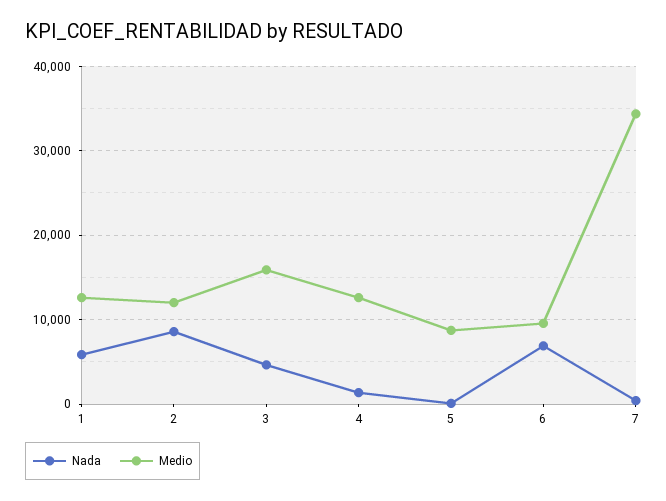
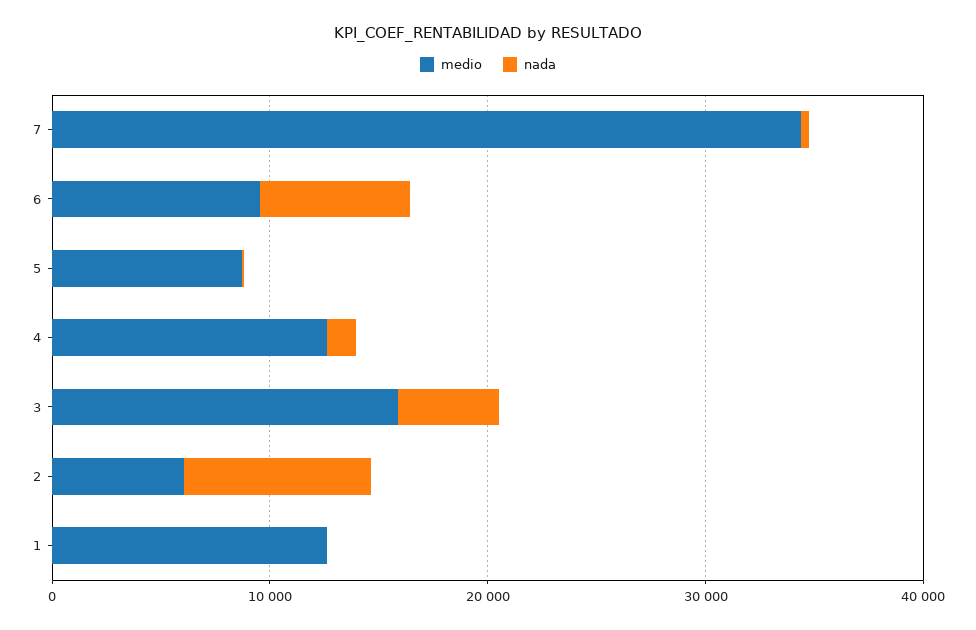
Nada, 1: 6000 -> 0
Medio, 2: 12000 -> 6000

